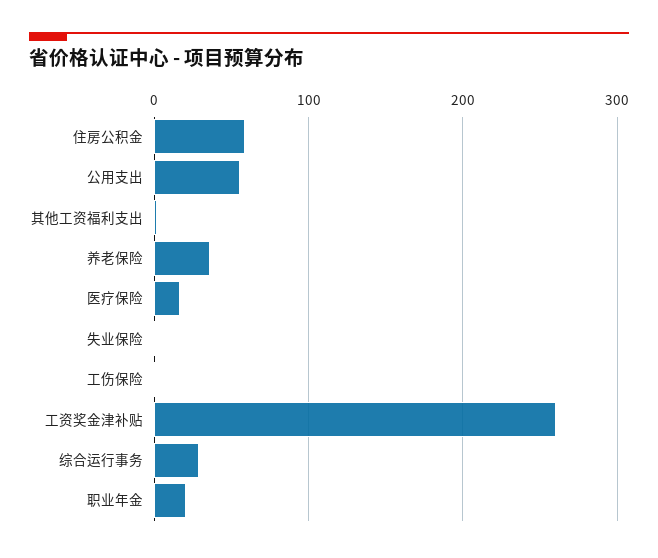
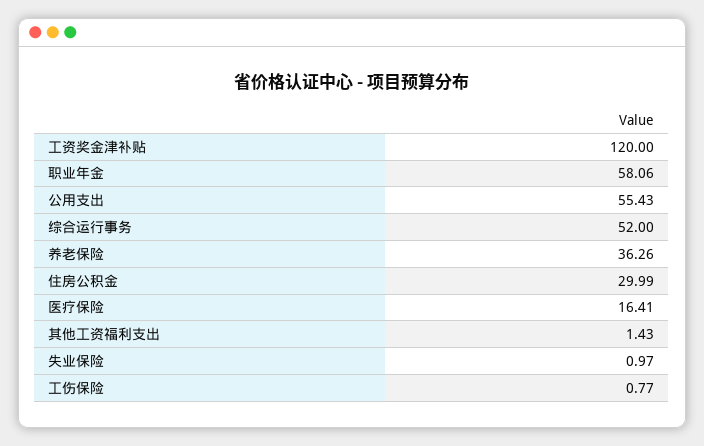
住房公积金: 60 -> 29.99
工资奖金津补贴: 260 -> 120
综合运行事务: 30 -> 52
职业年金: 20 -> 58.06

